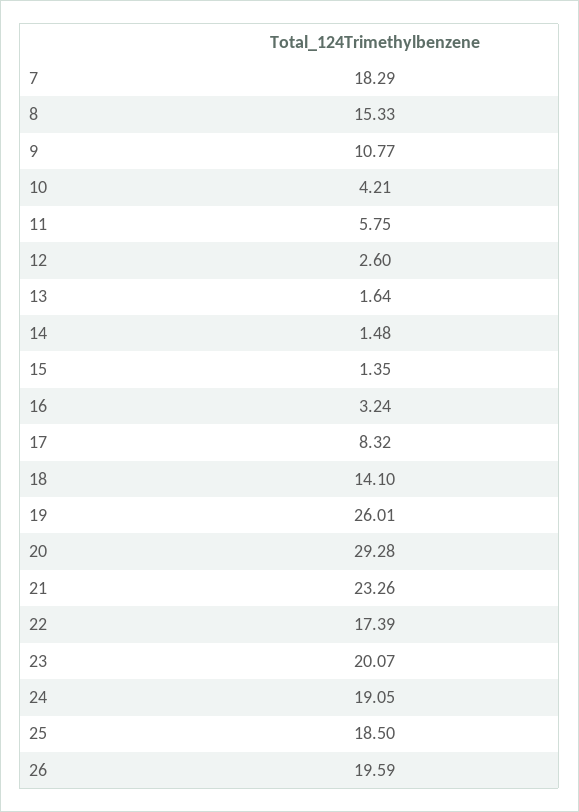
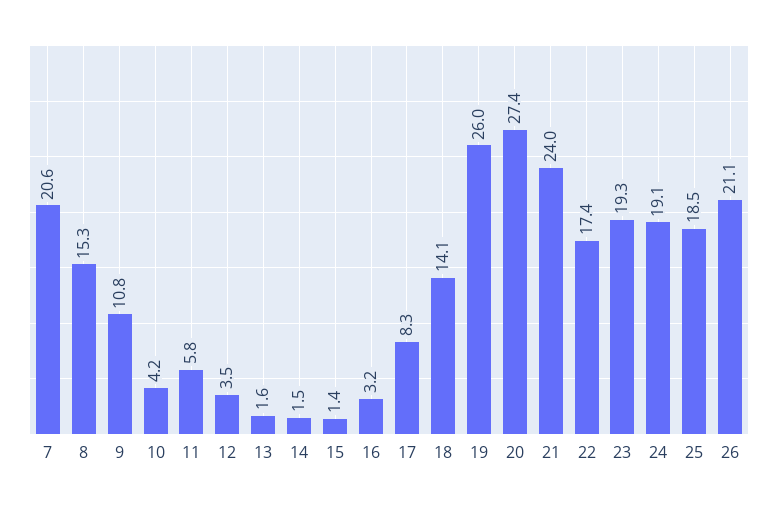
7: 18.29 -> 20.6
12: 2.6 -> 3.5
20: 29.28 -> 27.4
21: 23.26 -> 24
23: 20.07 -> 19.3
26: 19.59 -> 21.1

